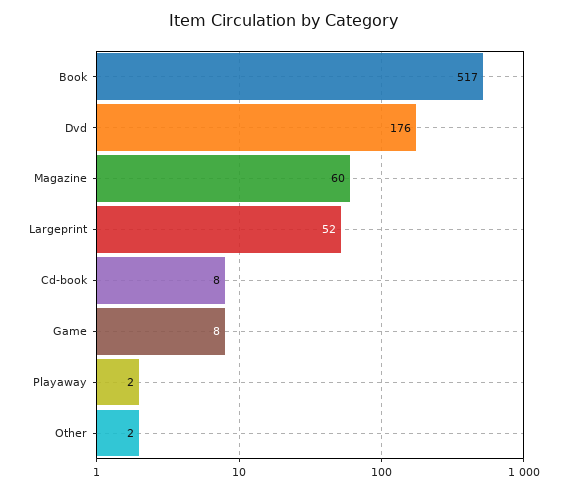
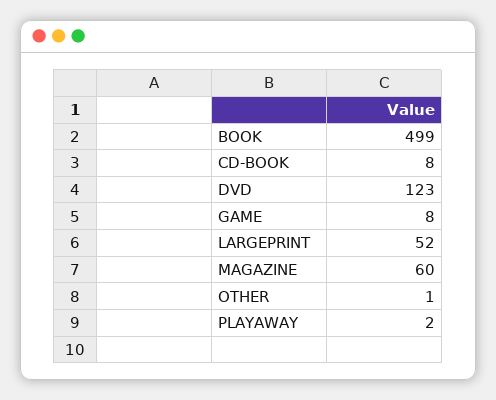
Book: 517 -> 499
Dvd: 176 -> 123
Other: 2 -> 1

